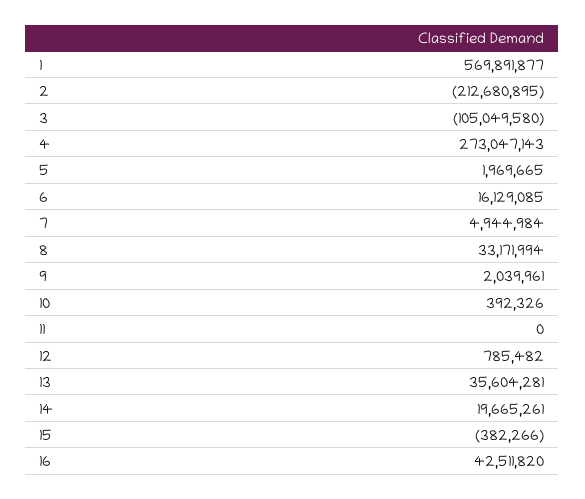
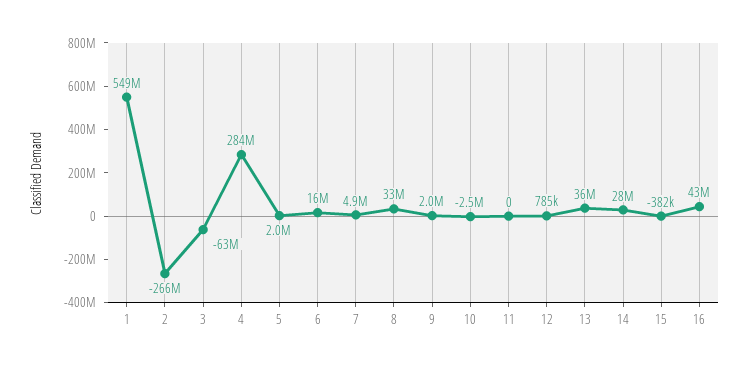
1: 569891877 -> 549000000
2: -212680895 -> -266000000
3: -105049580 -> -63000000
4: 273047143 -> 284000000
10: 392326 -> -2500000
14: 19665261 -> 28000000

